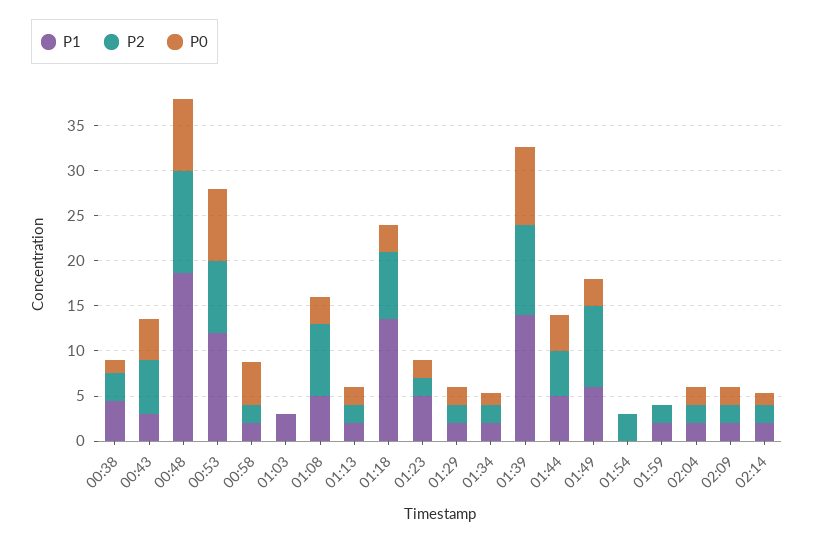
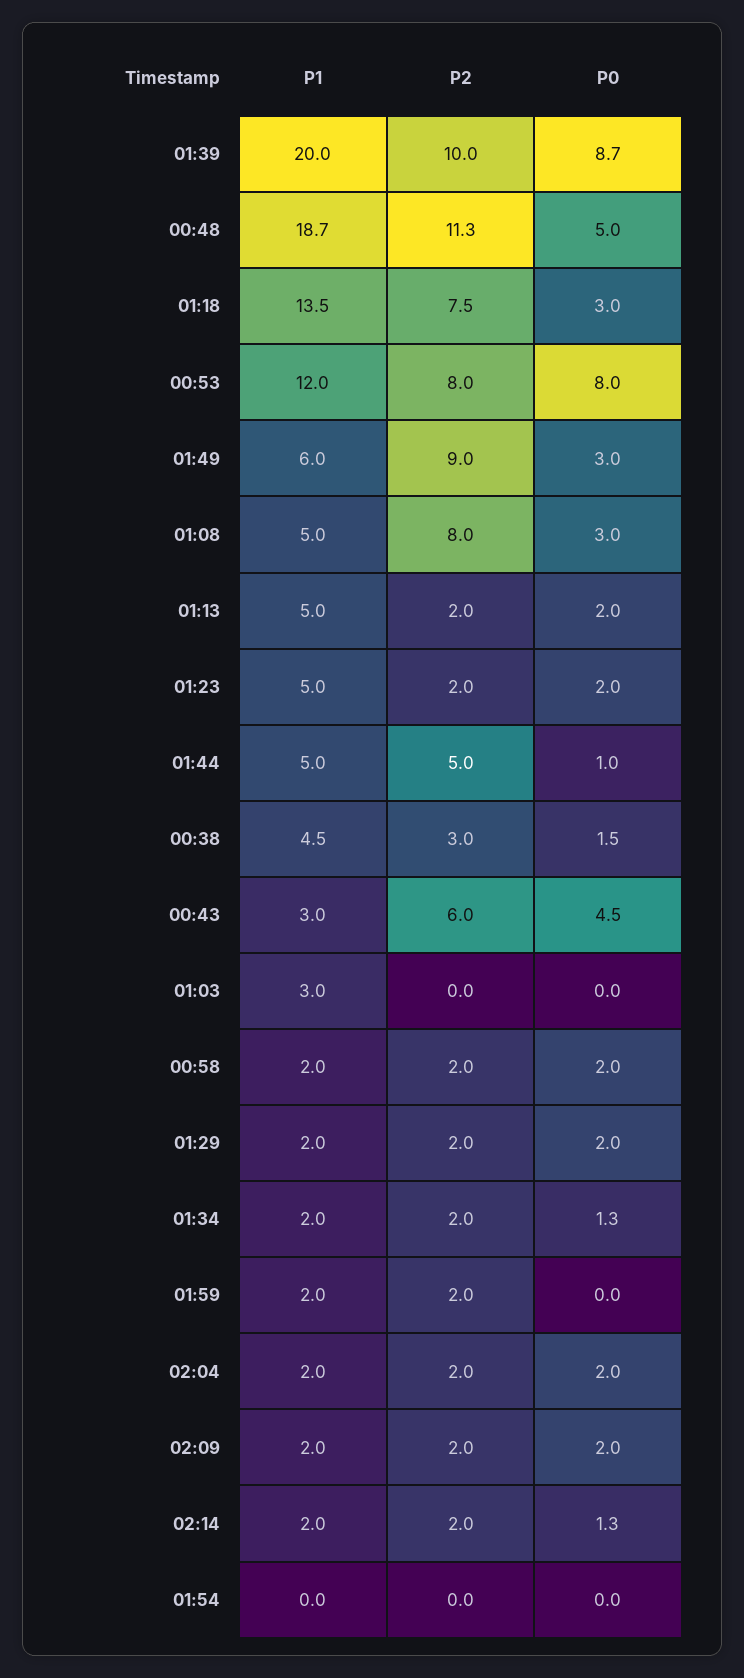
P0, 00:48: 8 -> 5
P0, 00:58: 5 -> 2
P1, 01:13: 2 -> 5
P1, 01:39: 14 -> 20
P0, 01:44: 4 -> 1
P2, 01:54: 3 -> 0

